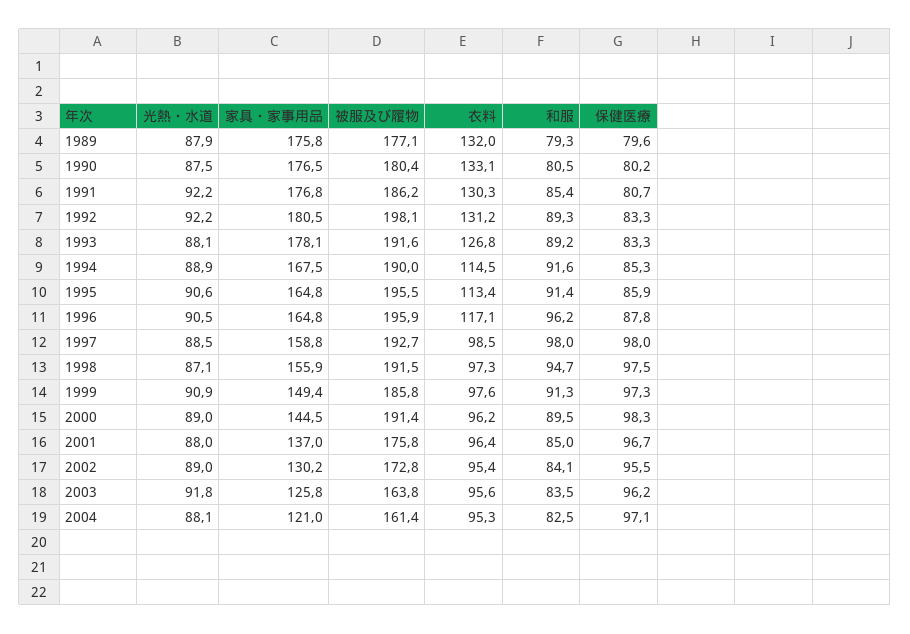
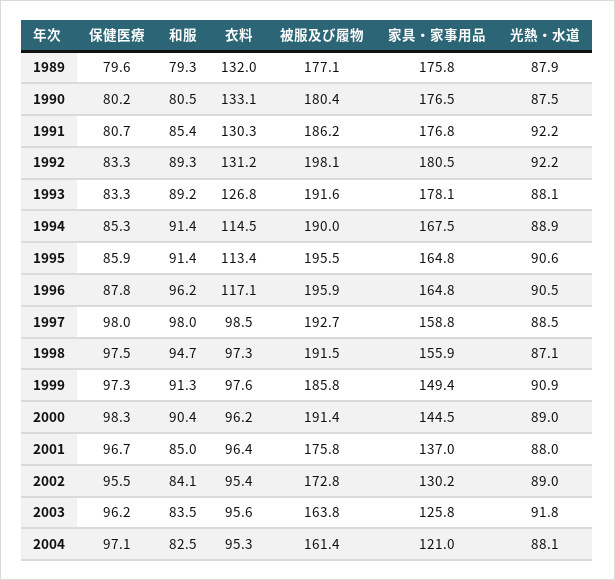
和服, 1994: 91.6 -> 91.4
和服, 2000: 89.5 -> 90.4

